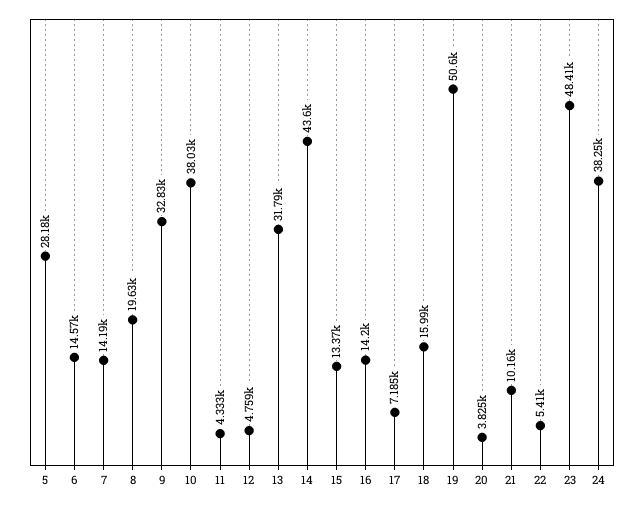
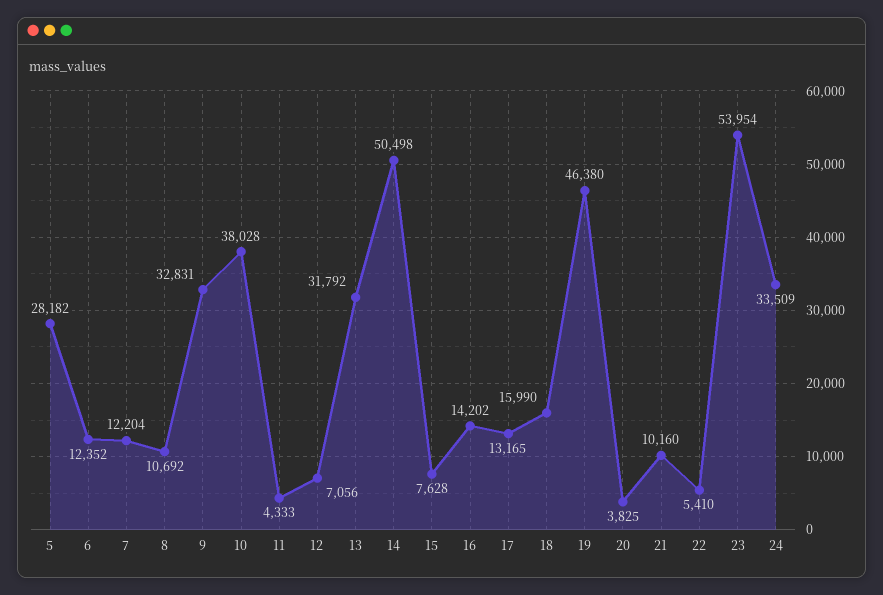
6: 14570 -> 12352
7: 14190 -> 12204
8: 19630 -> 10692
12: 4759 -> 7056
14: 43600 -> 50498
15: 13370 -> 7628
17: 7185 -> 13165
19: 50600 -> 46380
23: 48410 -> 53954
24: 38250 -> 33509

